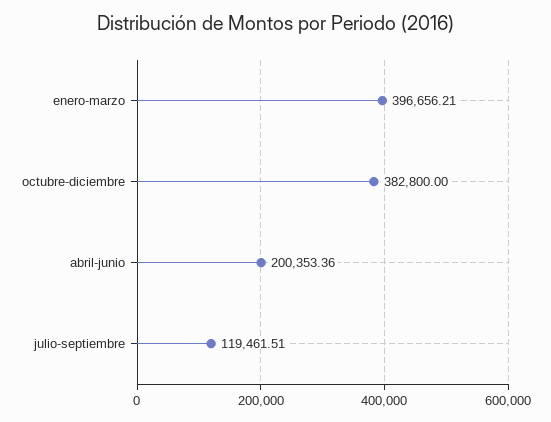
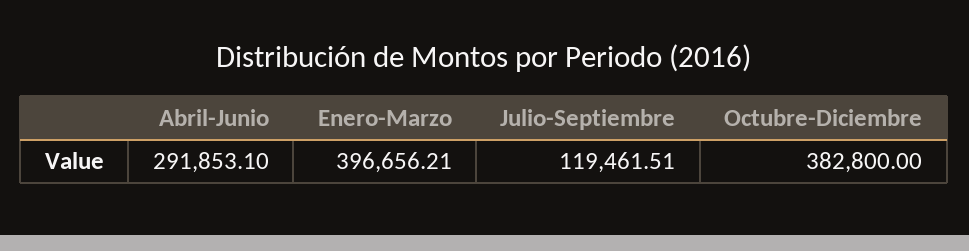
abril-junio: 200353.36 -> 291853.1

